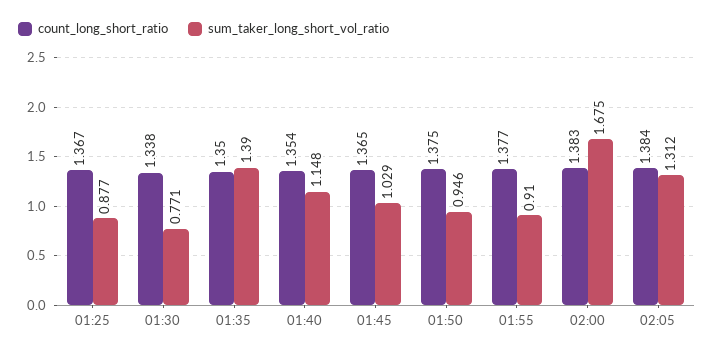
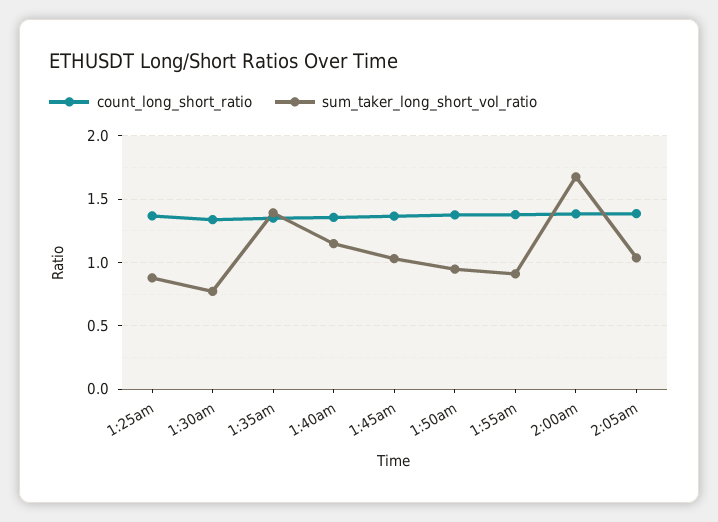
sum_taker_long_short_vol_ratio, 02:05: 1.312 -> 1.05

